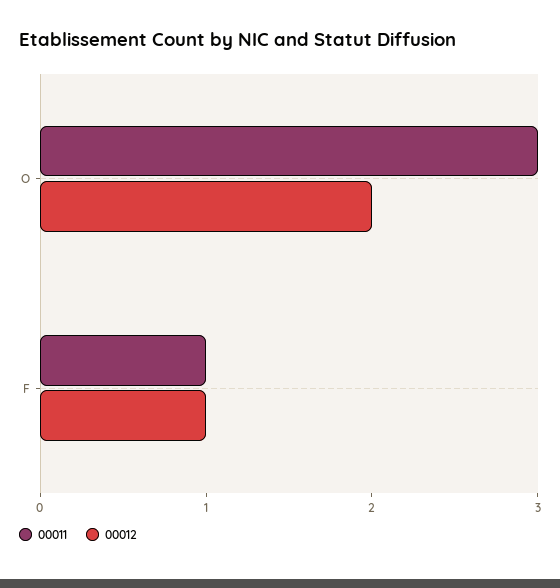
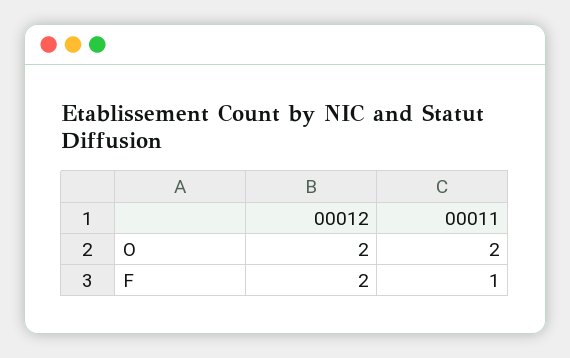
00011, O: 3 -> 2
00012, F: 1 -> 2

